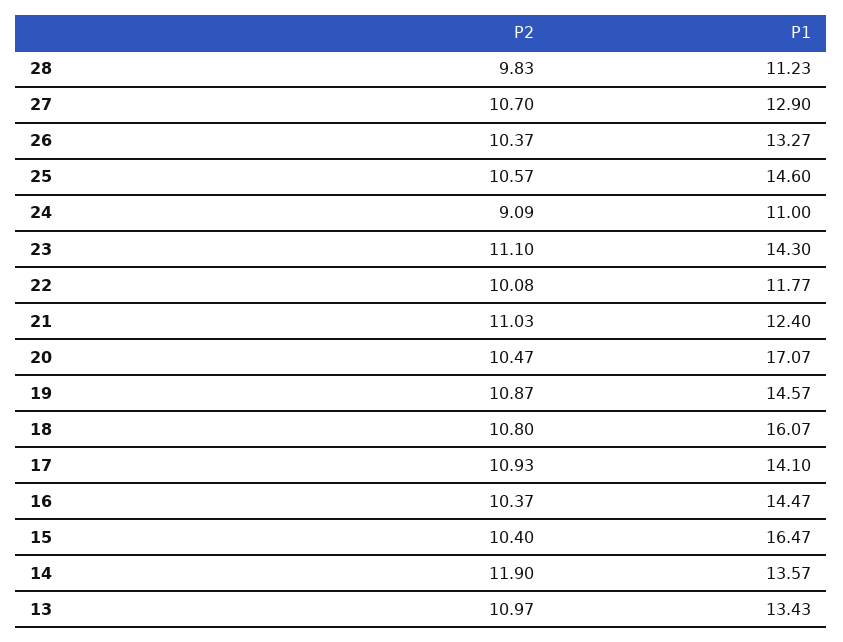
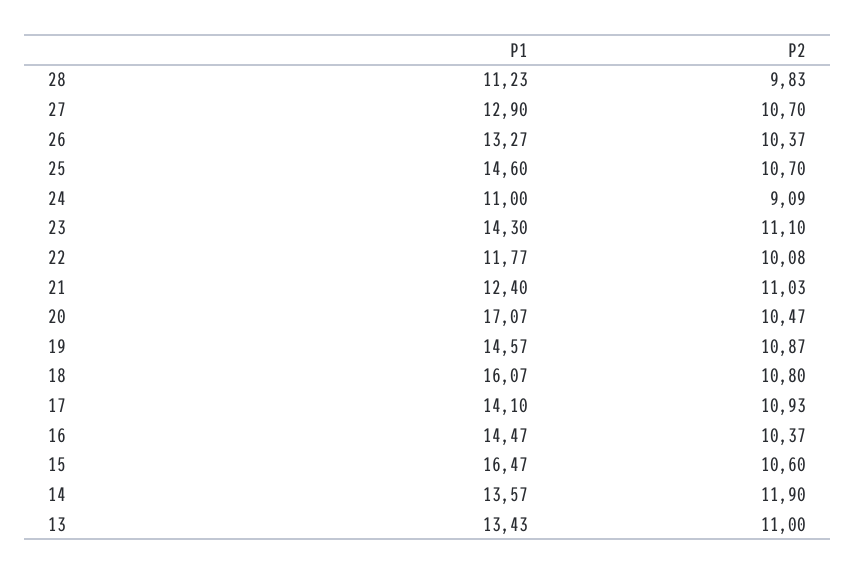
P2, 25: 10.57 -> 10.7
P2, 15: 10.4 -> 10.6
P2, 13: 10.97 -> 11

